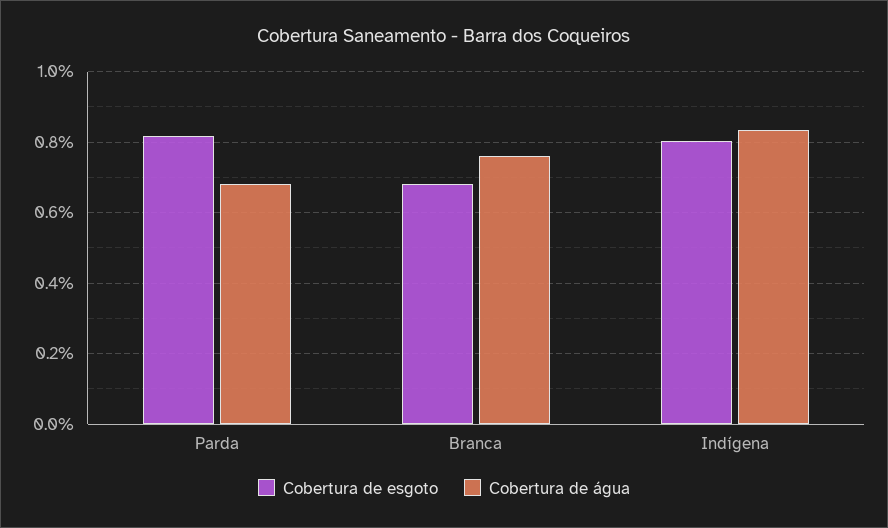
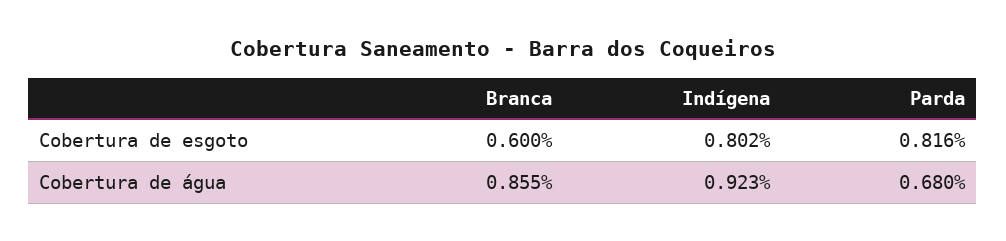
Cobertura de esgoto, Branca: 0.68 -> 0.6
Cobertura de água, Branca: 0.76 -> 0.855
Cobertura de água, Indígena: 0.84 -> 0.923

